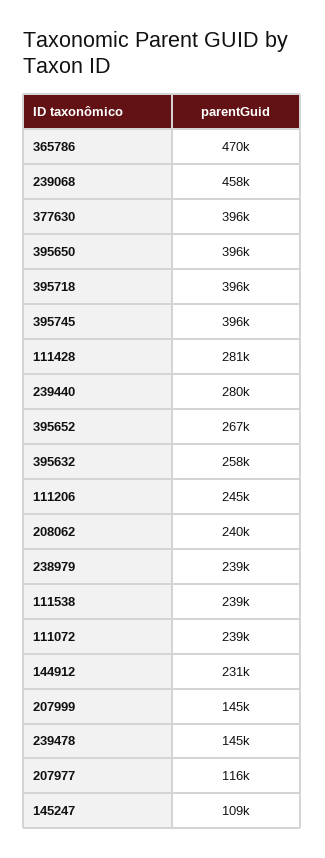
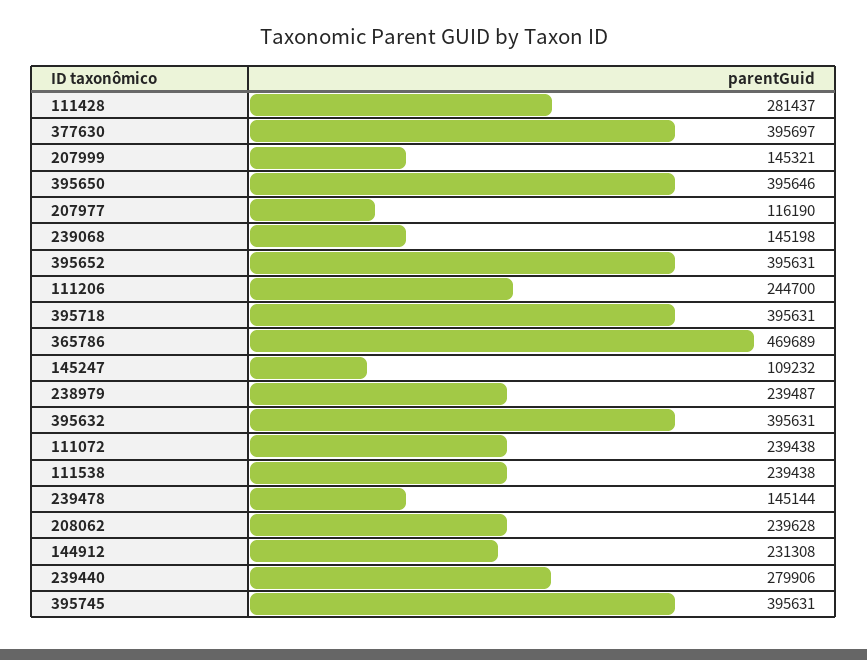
239068: 458000 -> 145198
395652: 267000 -> 395631
395632: 258000 -> 395631

